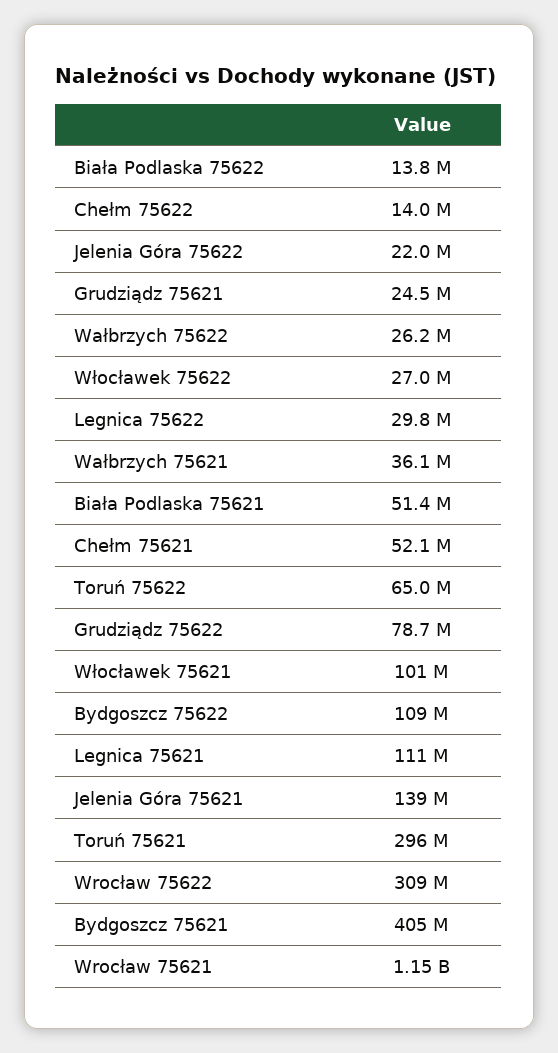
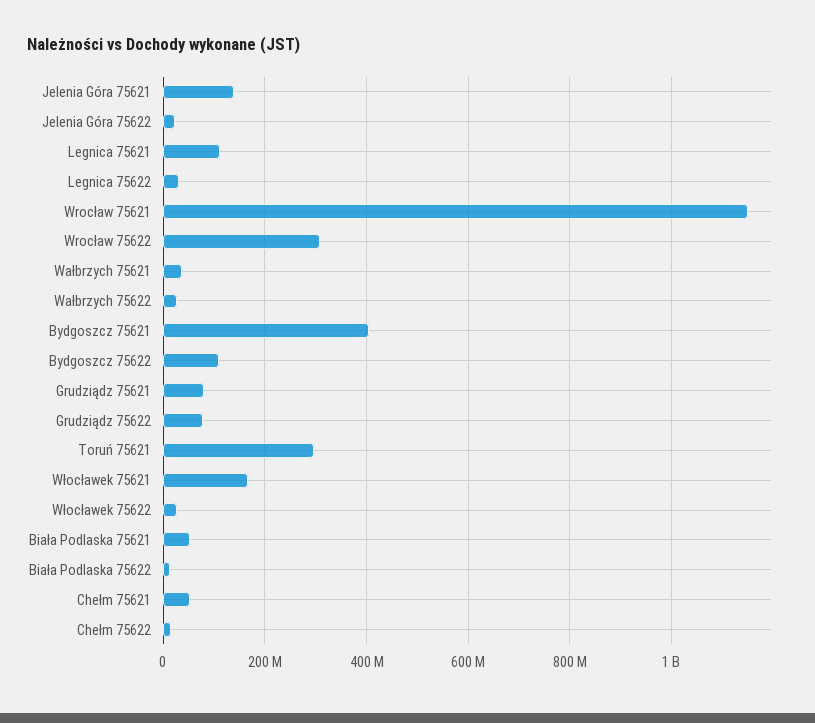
Grudziądz 75621: 24500000 -> 80000000
Toruń 75622: 65000000 -> none
Włocławek 75621: 101000000 -> 160000000

